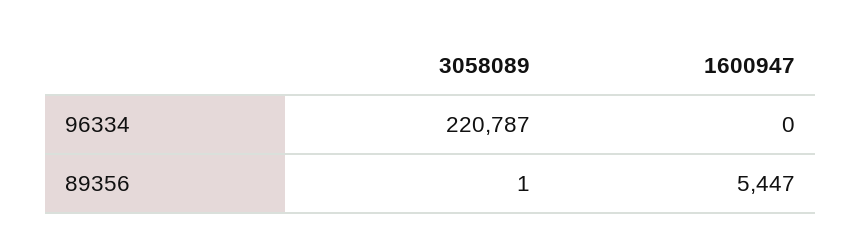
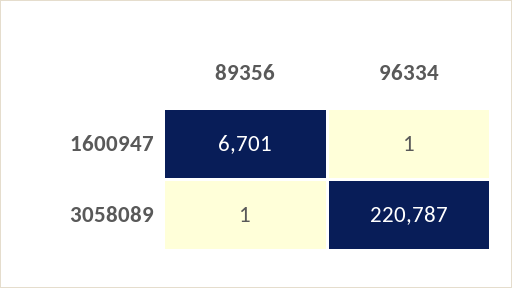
1600947, 96334: 0 -> 1
1600947, 89356: 5447 -> 6701

